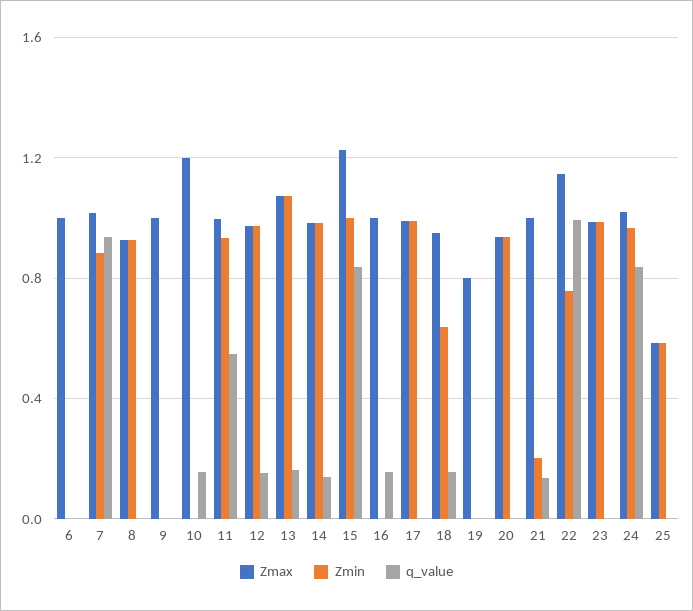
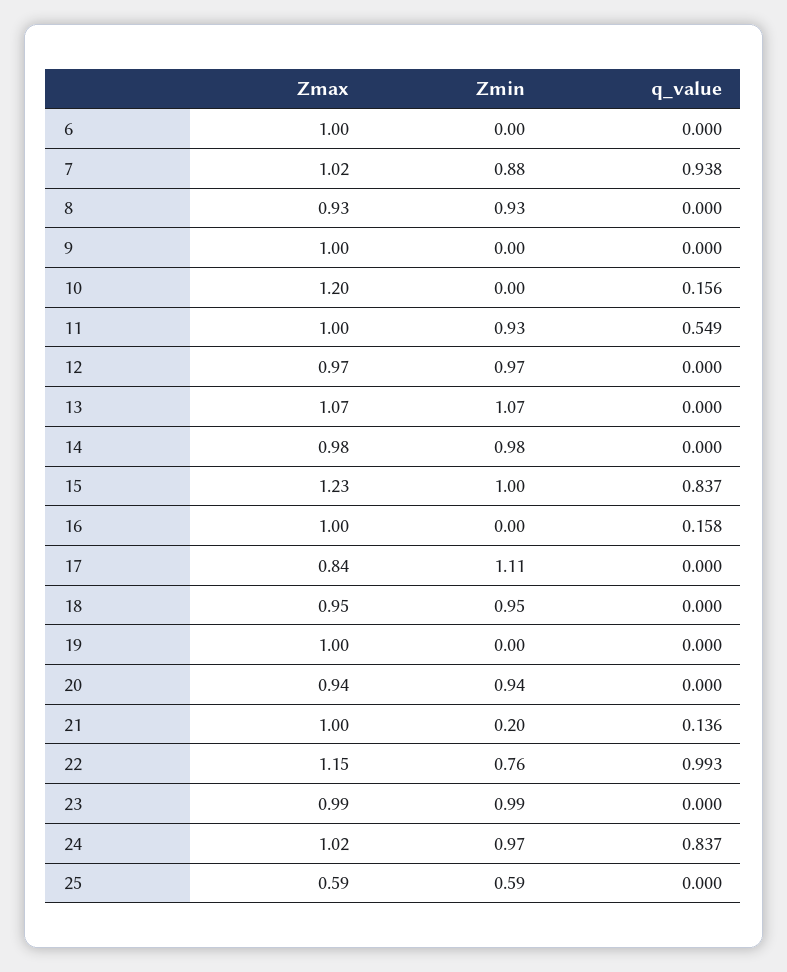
q_value, 12: 0.15 -> 0
q_value, 13: 0.15 -> 0
q_value, 14: 0.15 -> 0
Zmax, 17: 1 -> 0.84
Zmin, 17: 1 -> 1.11
Zmin, 18: 0.65 -> 0.95
q_value, 18: 0.15 -> 0
Zmax, 19: 0.8 -> 1

